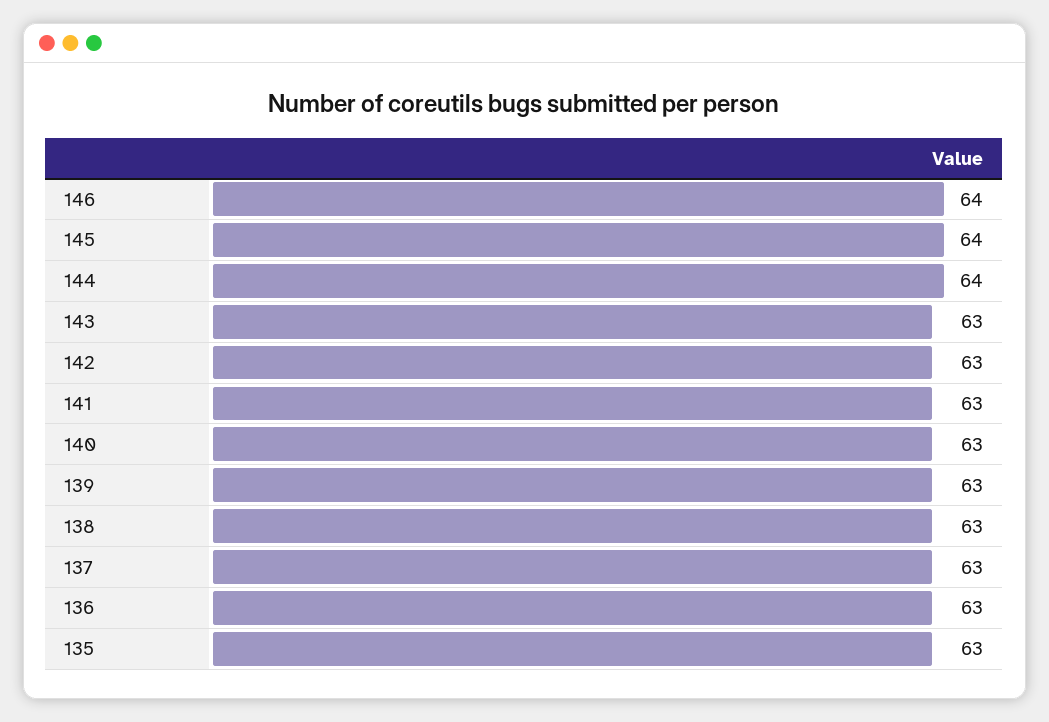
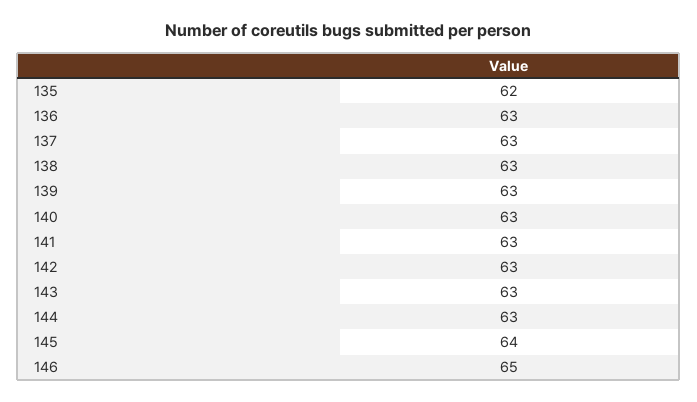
146: 64 -> 65
144: 64 -> 63
135: 63 -> 62

